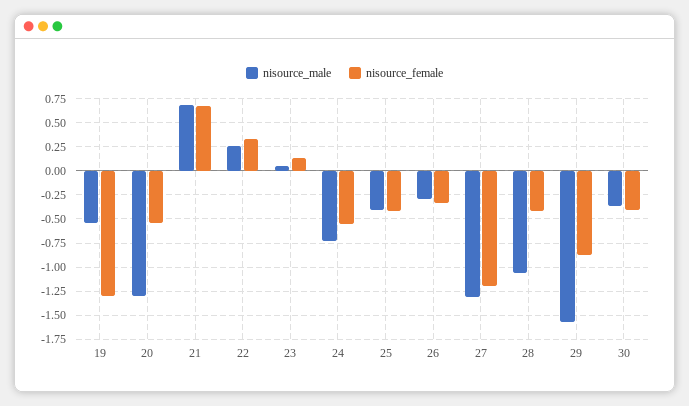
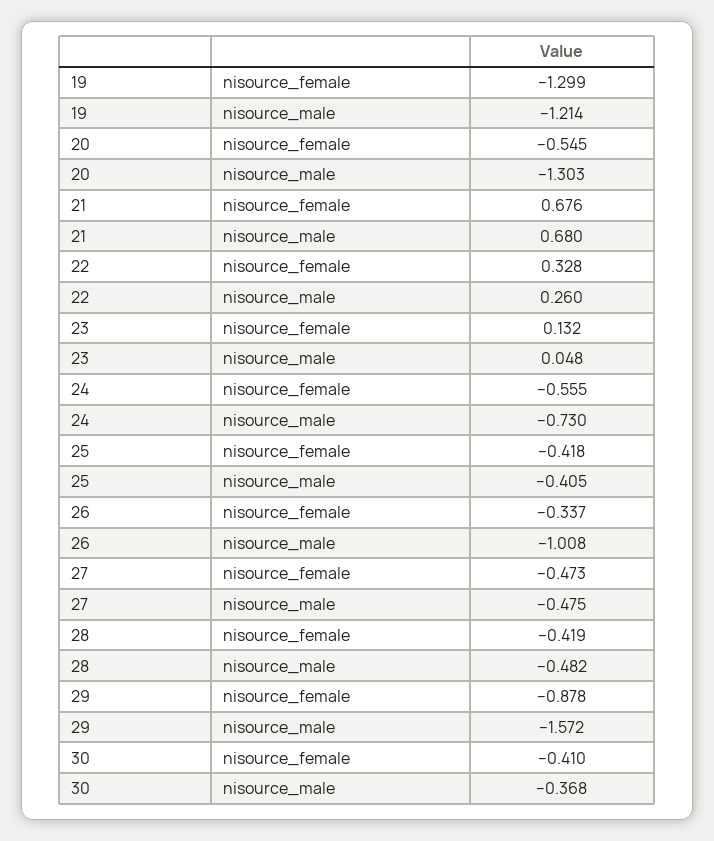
nisource_male, 19: -0.5 -> -1.214
nisource_male, 26: -0.25 -> -1.008
nisource_male, 27: -1.25 -> -0.475
nisource_female, 27: -1.25 -> -0.473
nisource_male, 28: -1 -> -0.482

